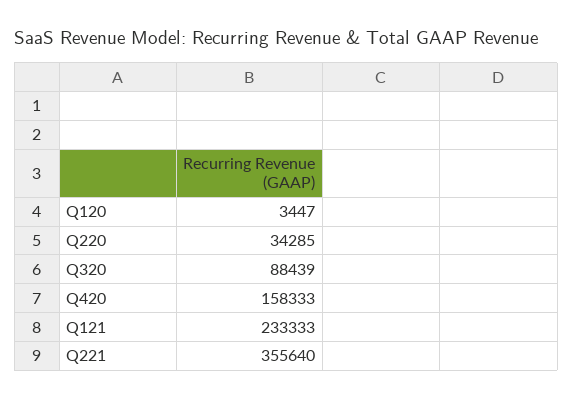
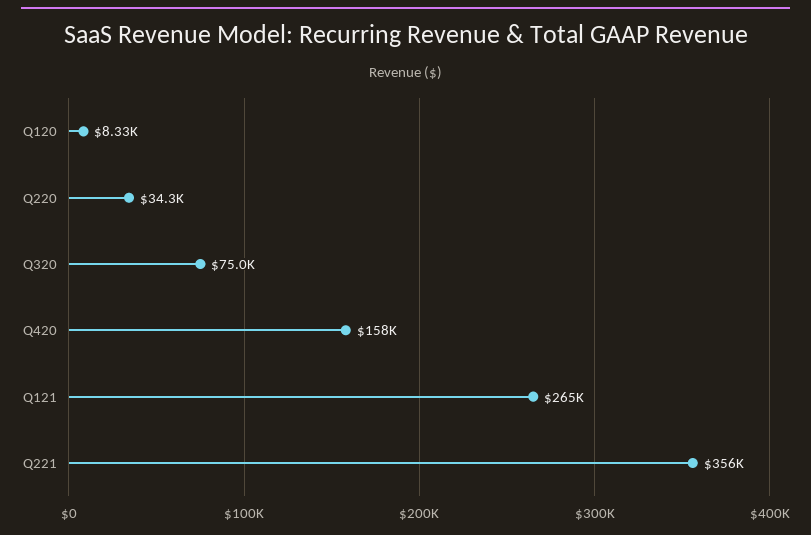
Q120: 3447 -> 8330
Q320: 88439 -> 75000
Q121: 233333 -> 265000

